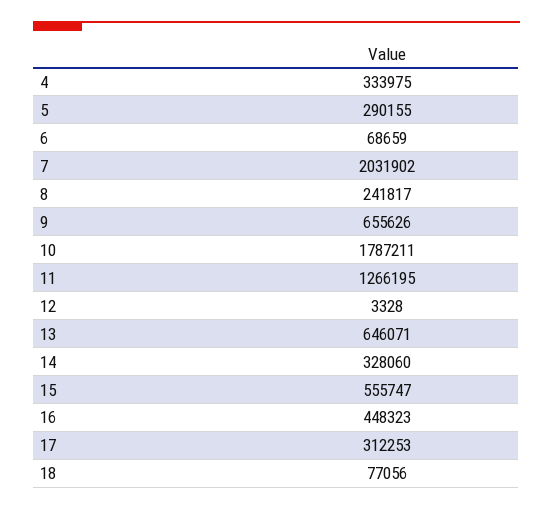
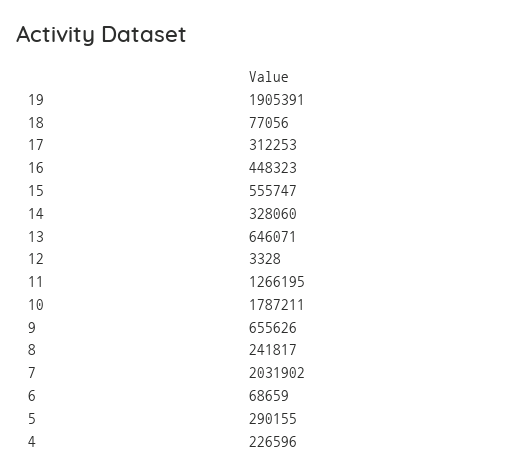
4: 333975 -> 226596
19: none -> 1905391

